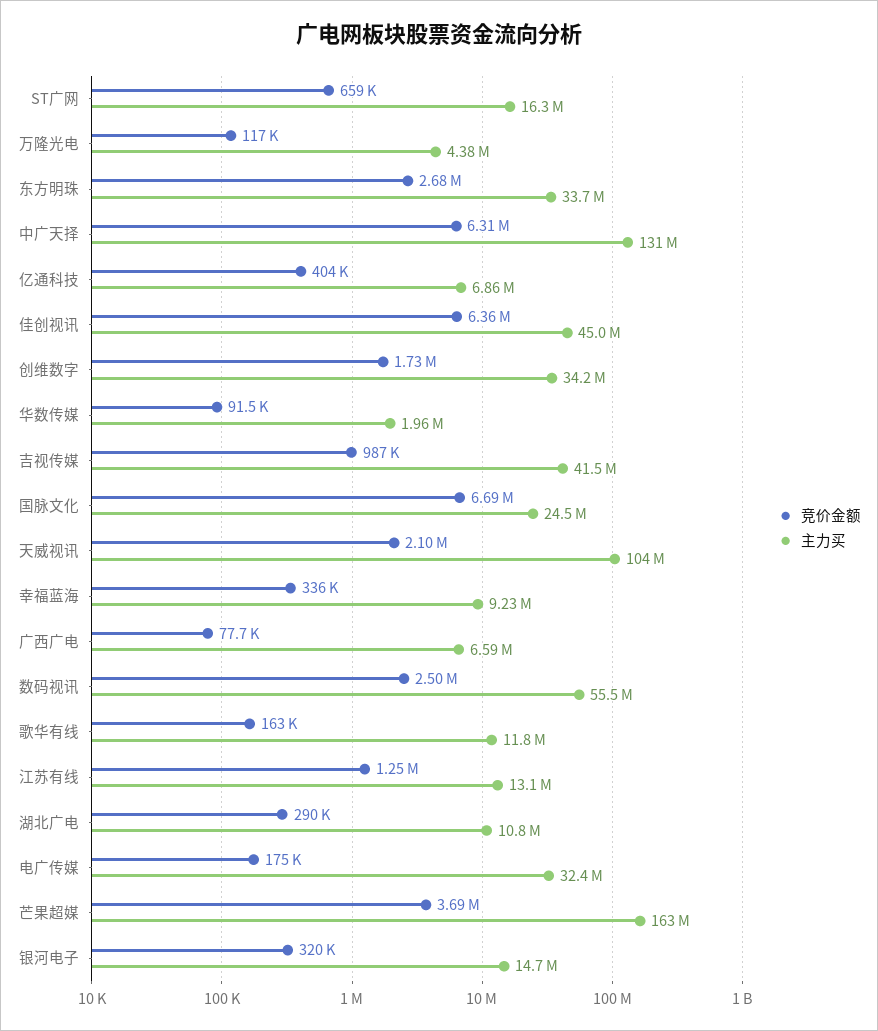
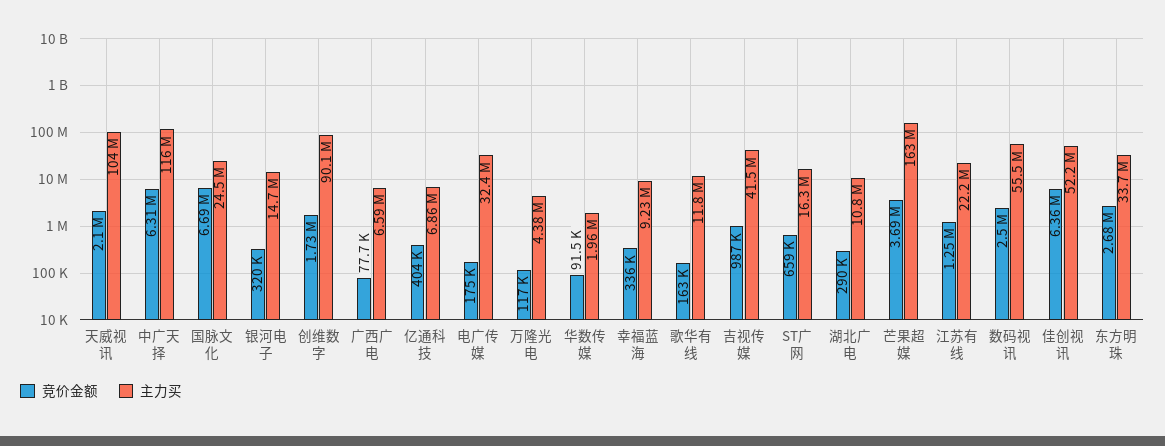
主力买, 中广天择: 131000000 -> 116000000
主力买, 佳创视讯: 45000000 -> 52200000
主力买, 创维数字: 34200000 -> 90100000
主力买, 江苏有线: 13100000 -> 22200000

